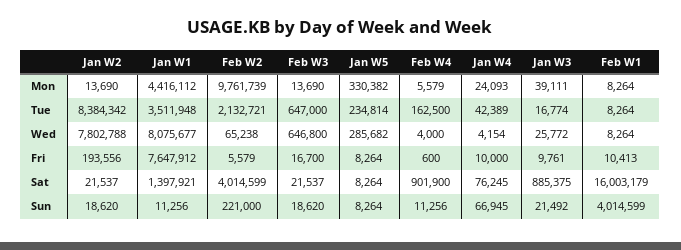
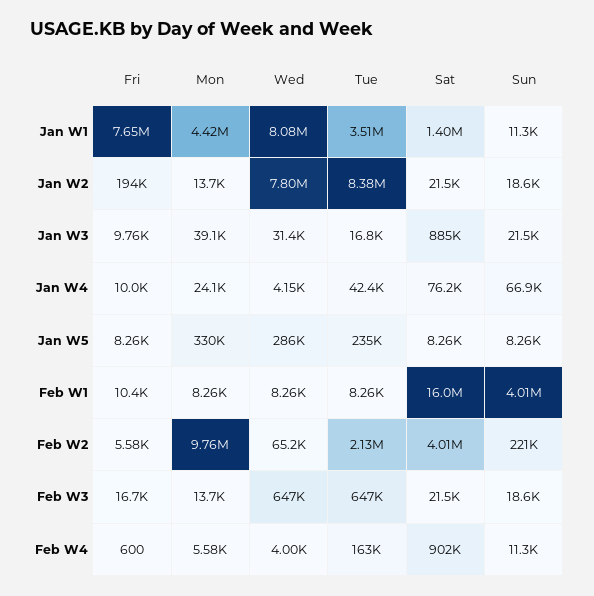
Jan W3, Wed: 25772 -> 31400

